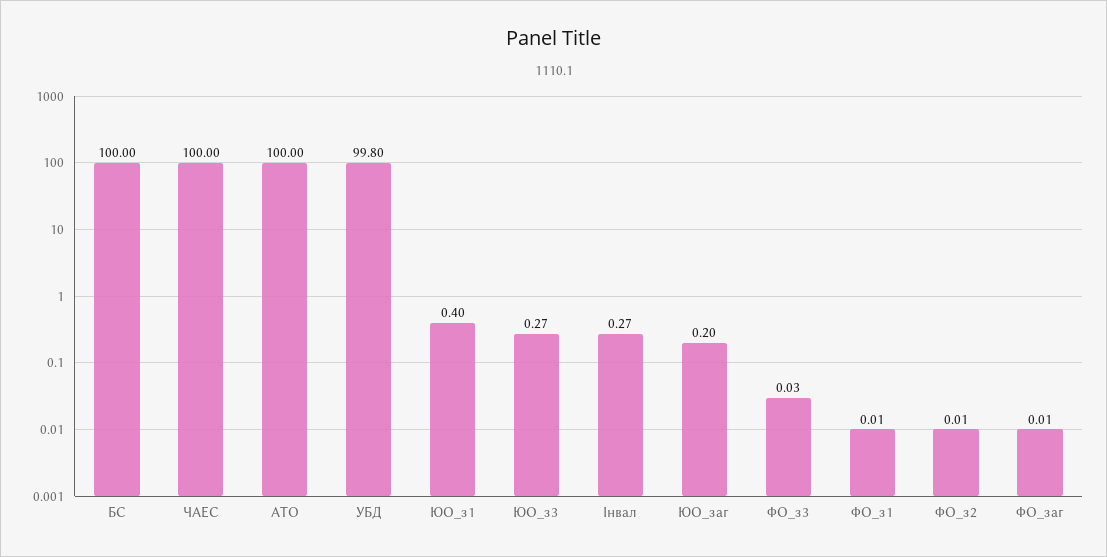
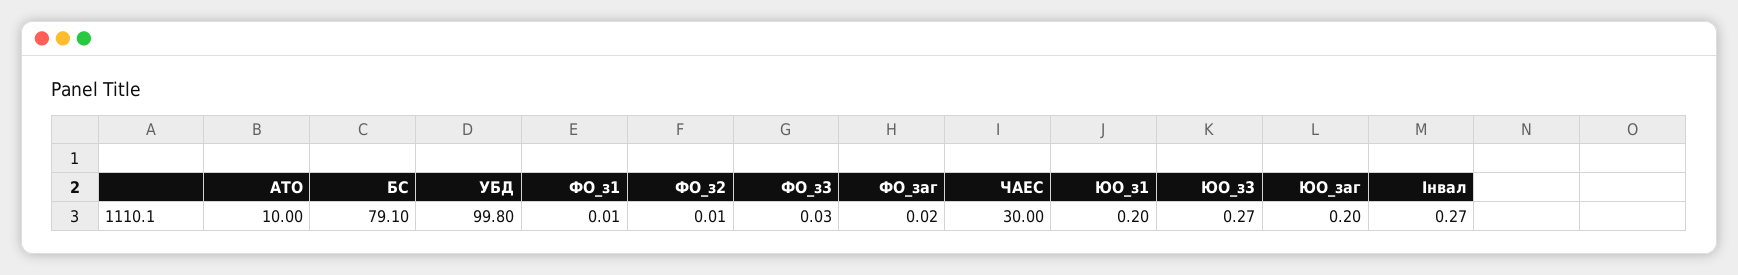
БС: 100 -> 79.1
ЧАЕС: 100 -> 30
АТО: 100 -> 10
ЮО_з1: 0.4 -> 0.2
ФО_заг: 0.01 -> 0.02

